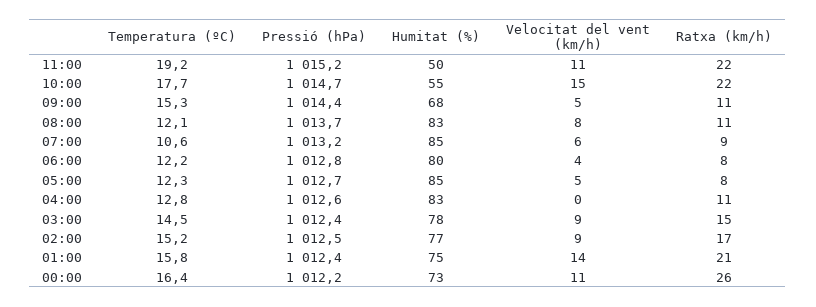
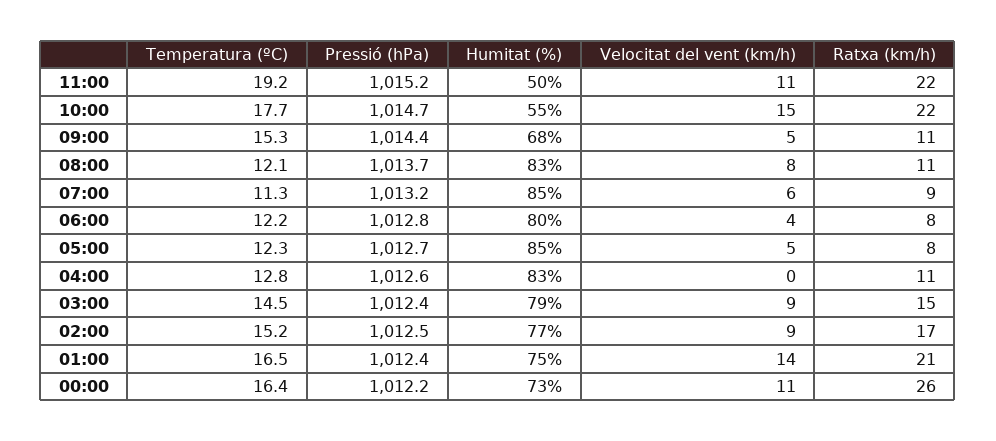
Temperatura (ºC), 07:00: 10.6 -> 11.3
Humitat (%), 03:00: 78 -> 79
Temperatura (ºC), 01:00: 15.8 -> 16.5

